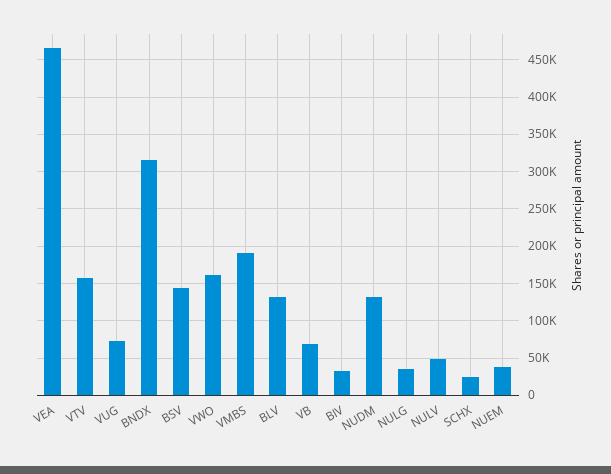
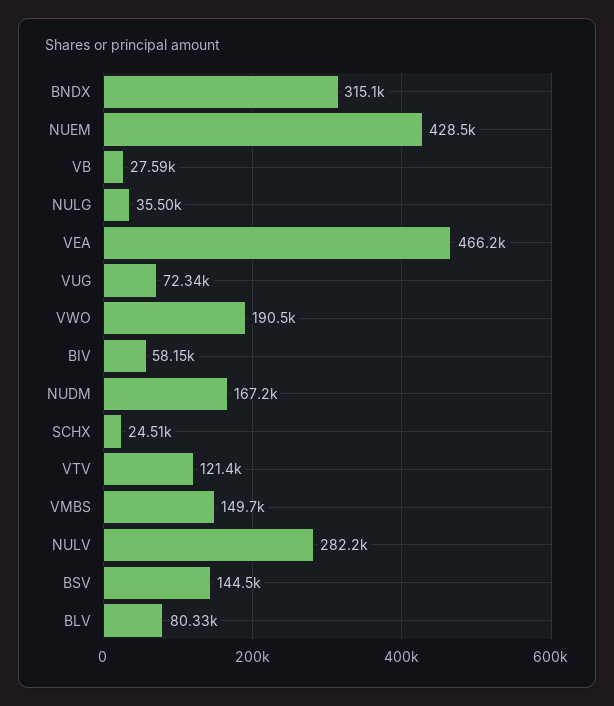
VTV: 160000 -> 121400
VWO: 160000 -> 190500
VMBS: 190000 -> 149700
BLV: 130000 -> 80330
VB: 70000 -> 27590
BIV: 30000 -> 58150
NUDM: 130000 -> 167200
NULV: 50000 -> 282200
NUEM: 40000 -> 428500

